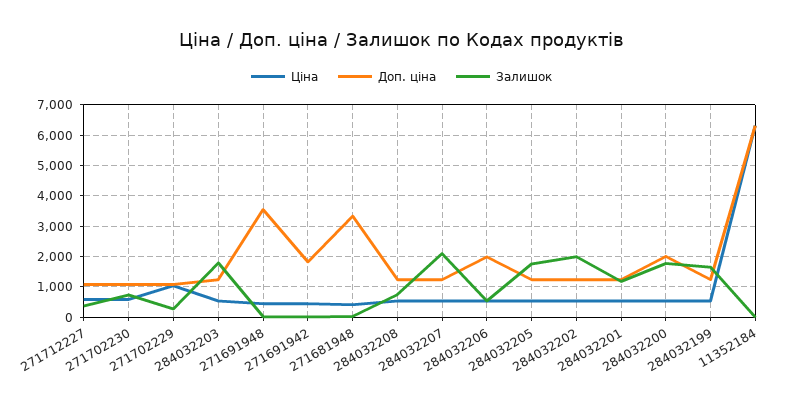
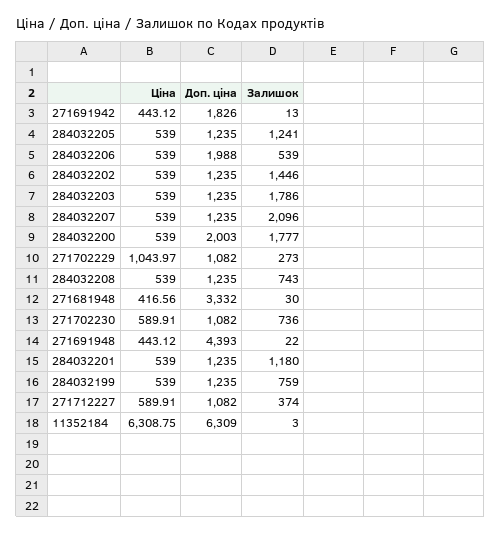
Доп. ціна, 271691948: 3600 -> 4393
Залишок, 284032205: 1800 -> 1241
Залишок, 284032202: 2000 -> 1446
Залишок, 284032199: 1600 -> 759

